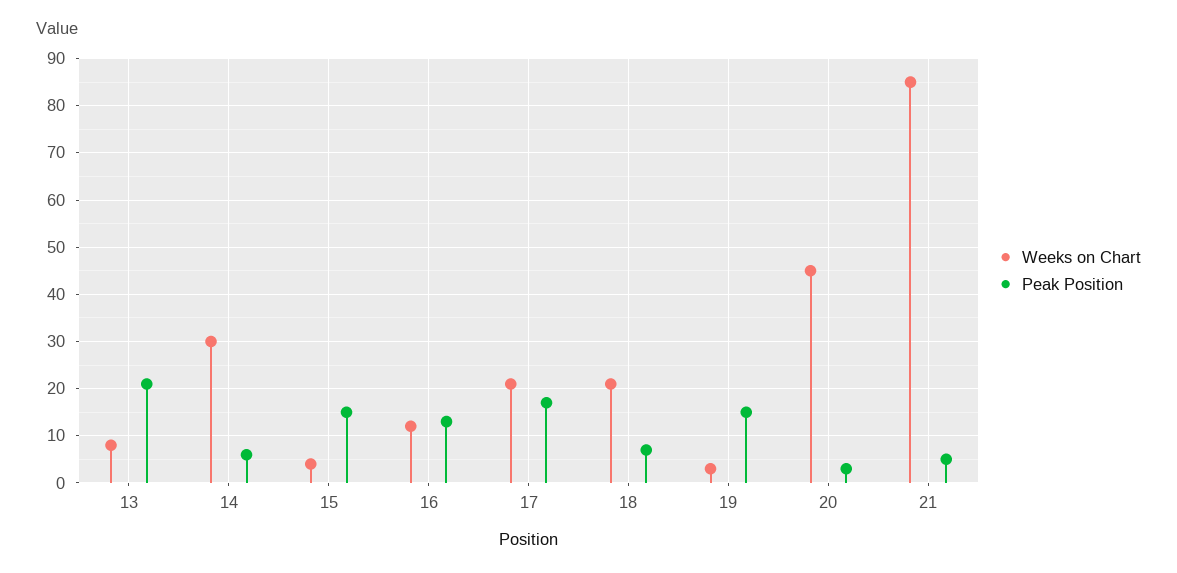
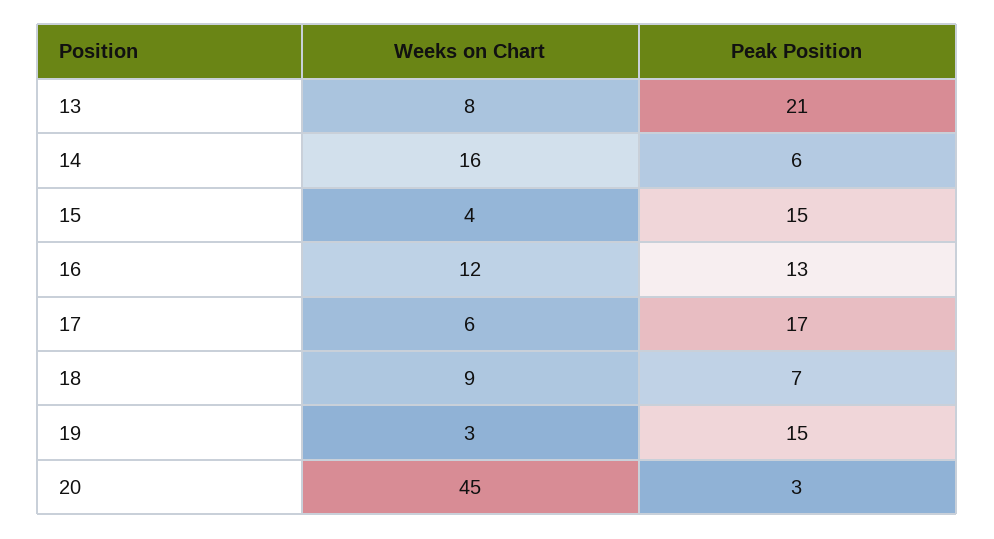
Weeks on Chart, 14: 30 -> 16
Weeks on Chart, 17: 20 -> 6
Weeks on Chart, 18: 20 -> 9
Weeks on Chart, 21: 85 -> none
Peak Position, 21: 5 -> none

